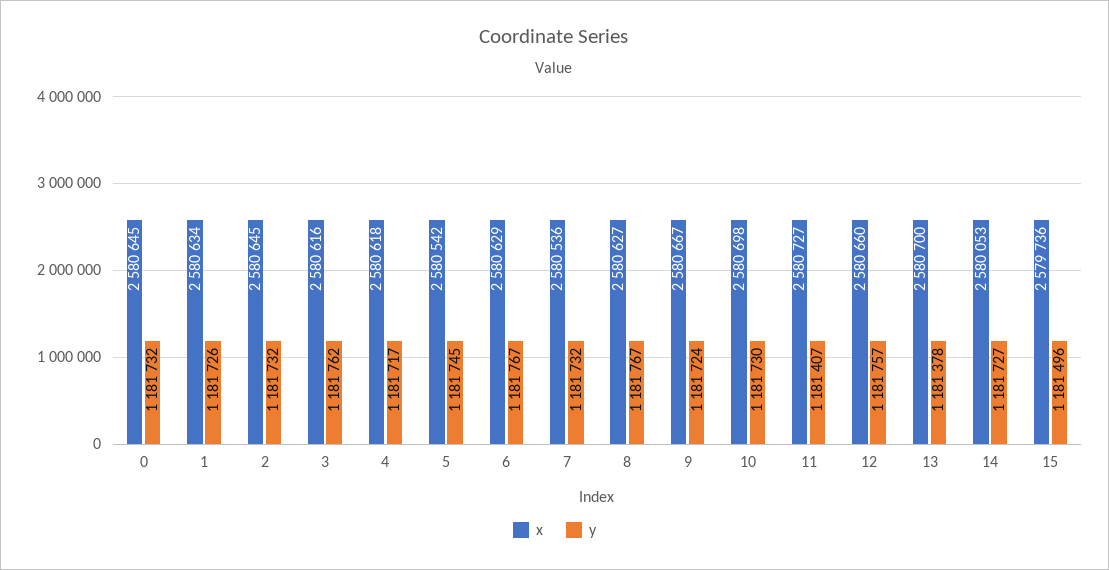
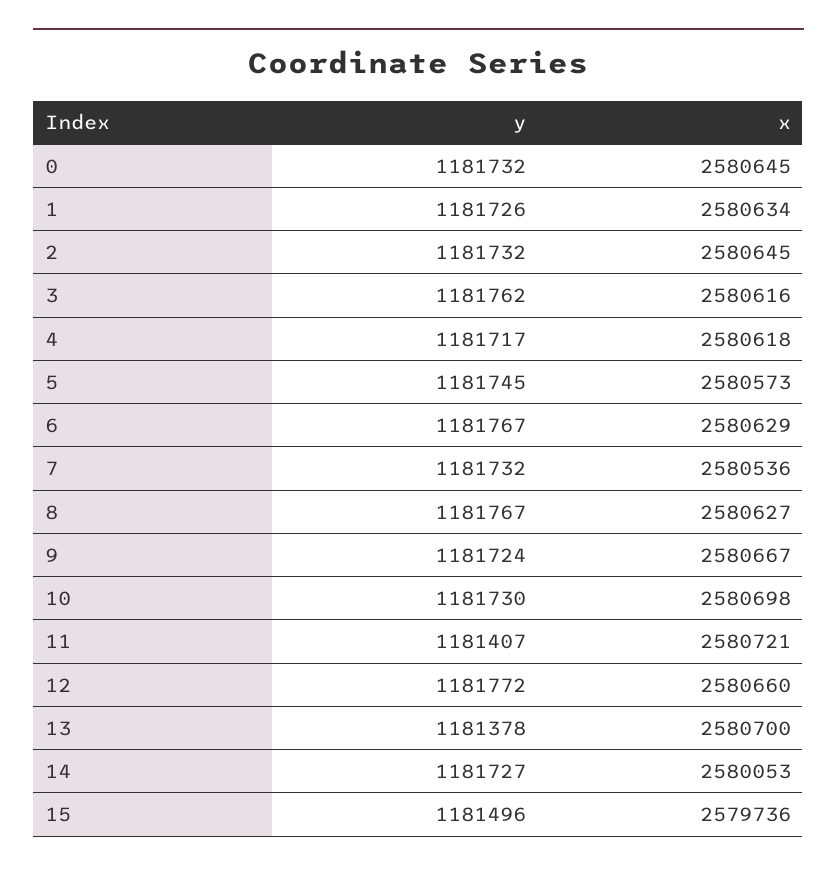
x, 5: 2580542 -> 2580573
x, 11: 2580727 -> 2580721
y, 12: 1181757 -> 1181772

